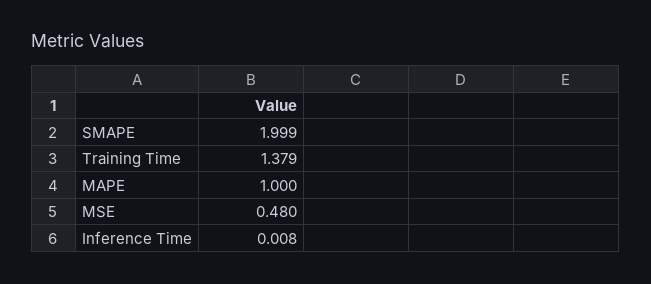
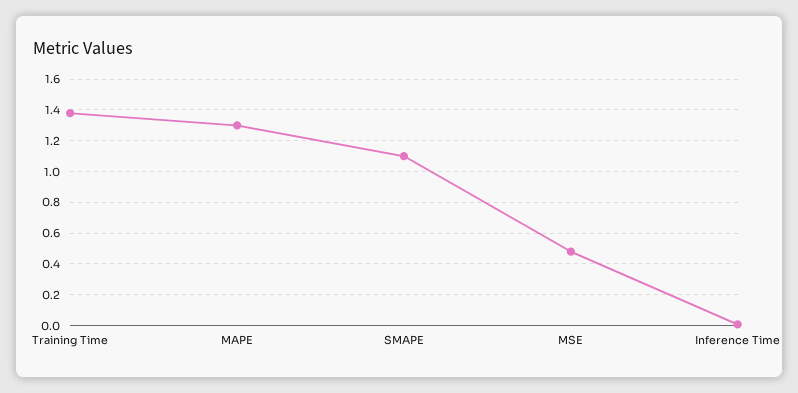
SMAPE: 1.999 -> 1.1
MAPE: 1 -> 1.3

